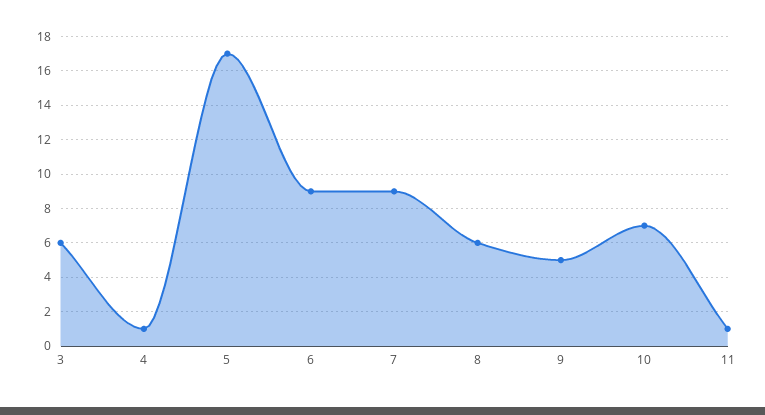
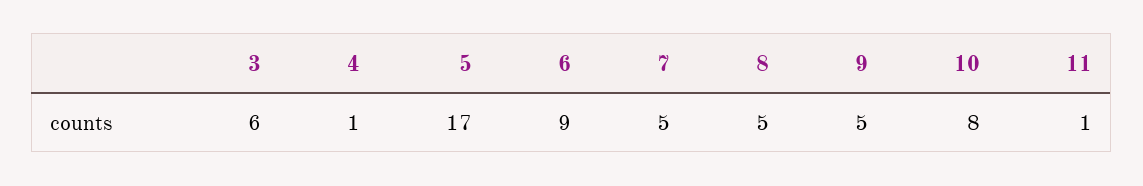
7: 9 -> 5
8: 6 -> 5
10: 7 -> 8

